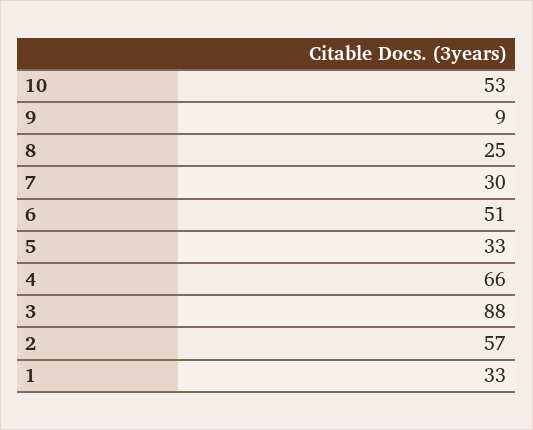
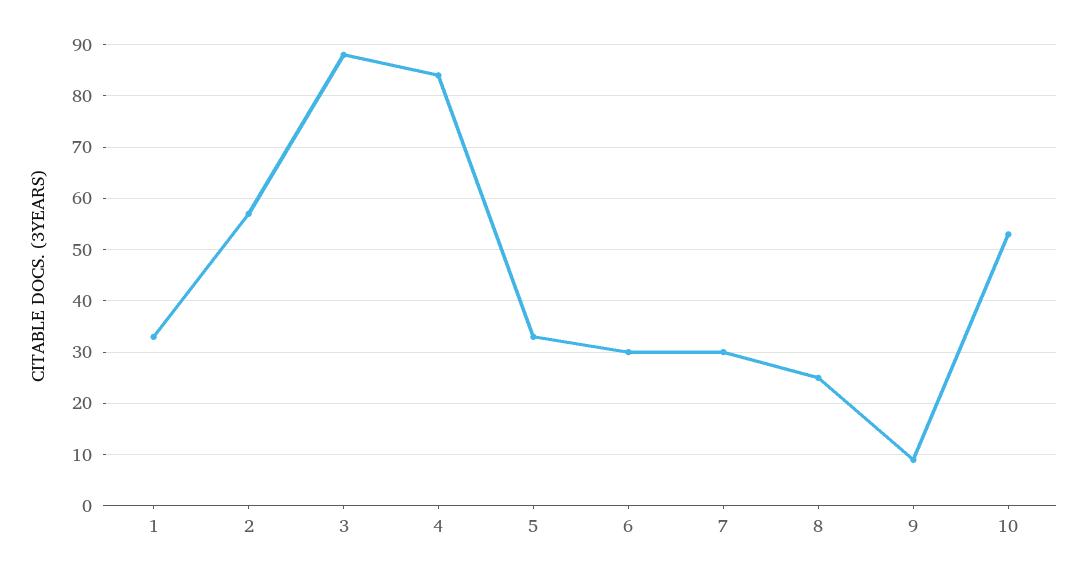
6: 51 -> 30
4: 66 -> 85

